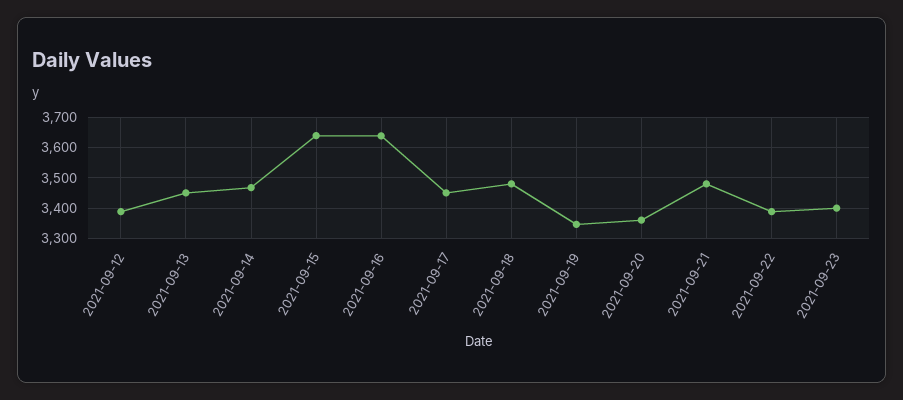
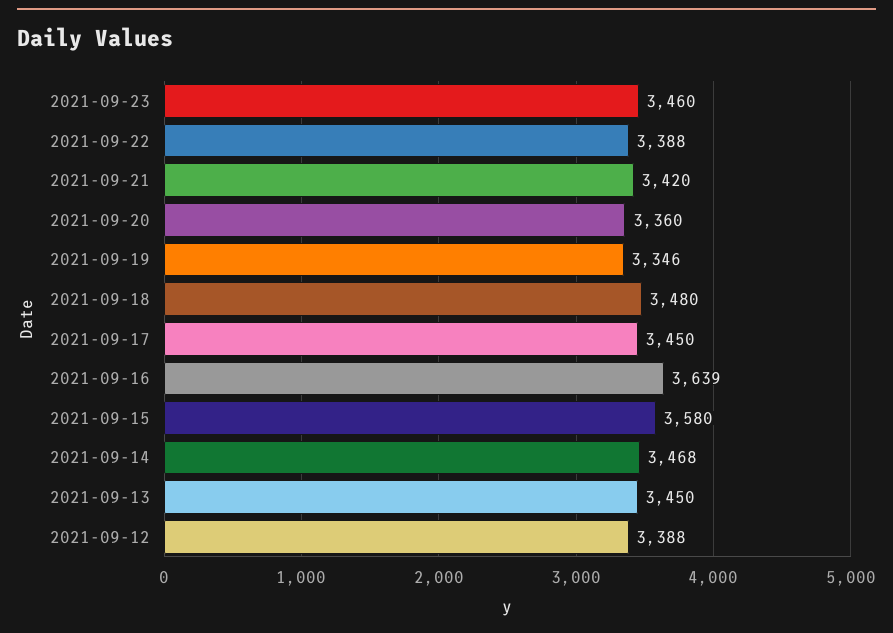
2021-09-15: 3640 -> 3580
2021-09-21: 3480 -> 3420
2021-09-23: 3400 -> 3460

